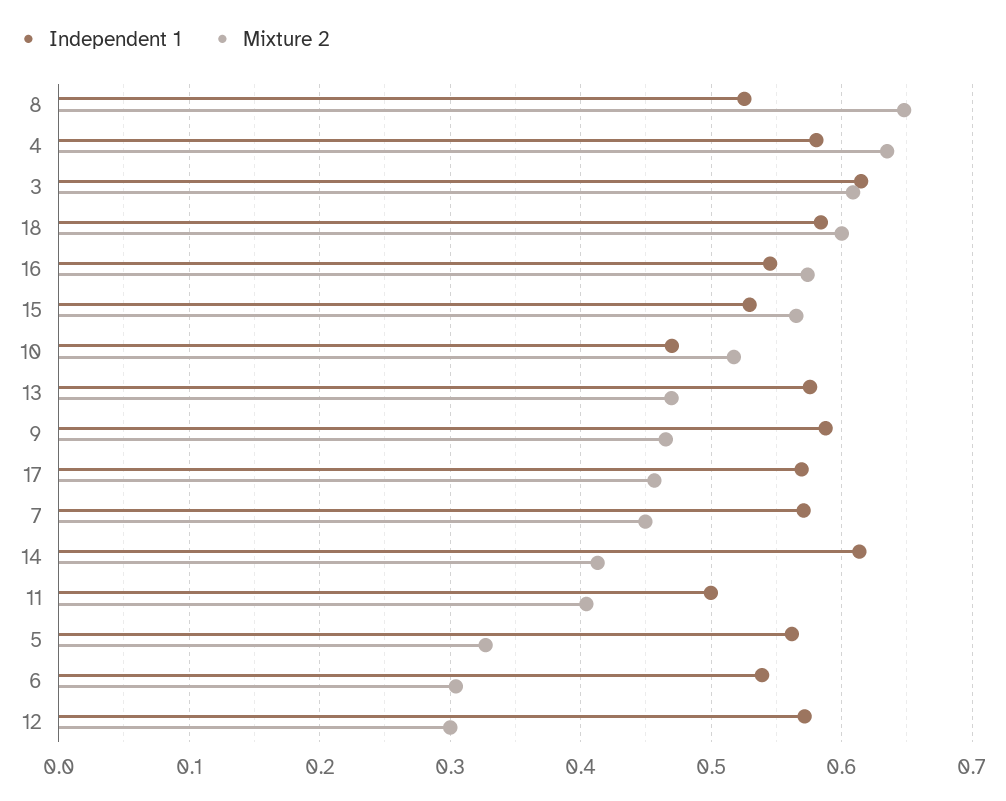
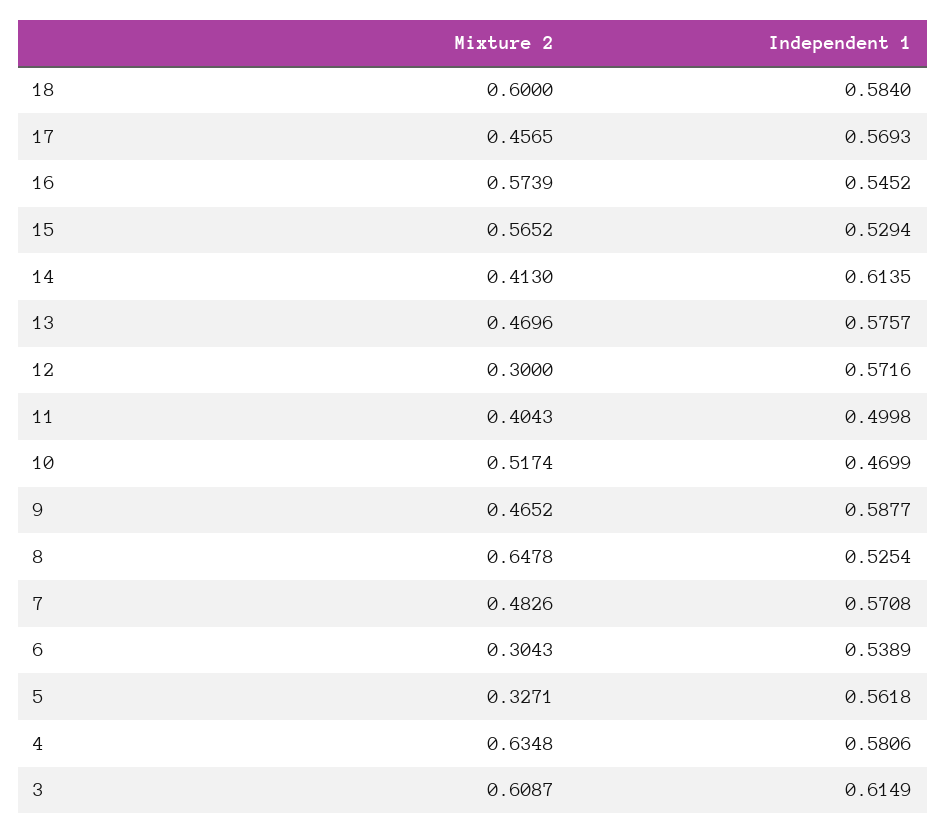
Mixture 2, 7: 0.45 -> 0.4826

